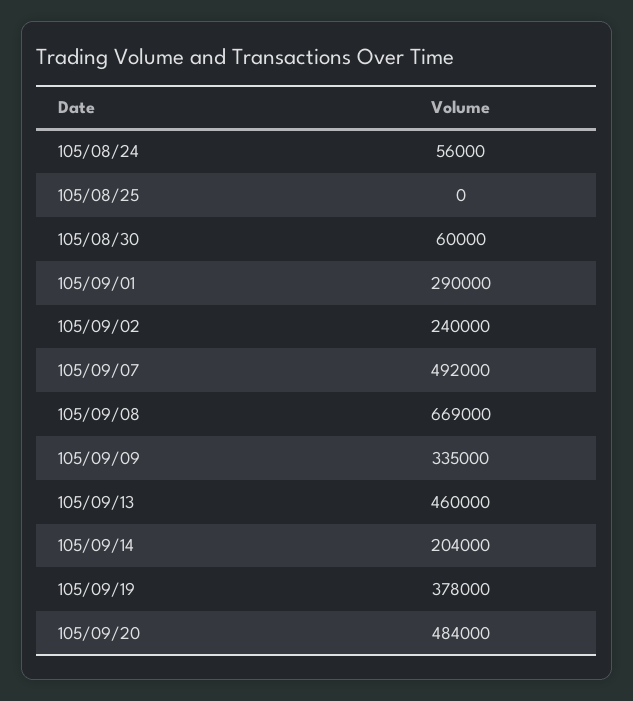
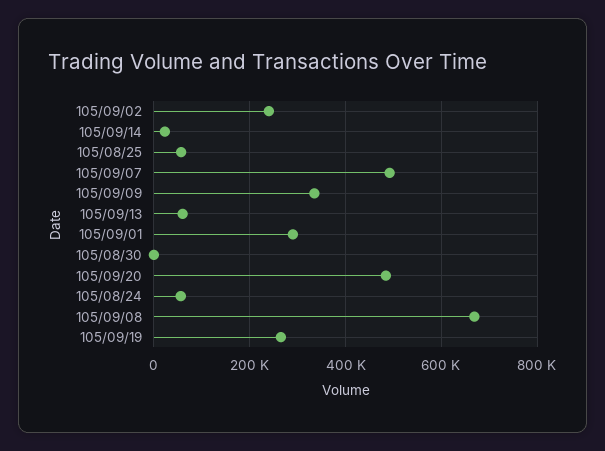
105/08/25: 0 -> 60000
105/08/30: 60000 -> 0
105/09/13: 460000 -> 60000
105/09/14: 204000 -> 20000
105/09/19: 378000 -> 260000

